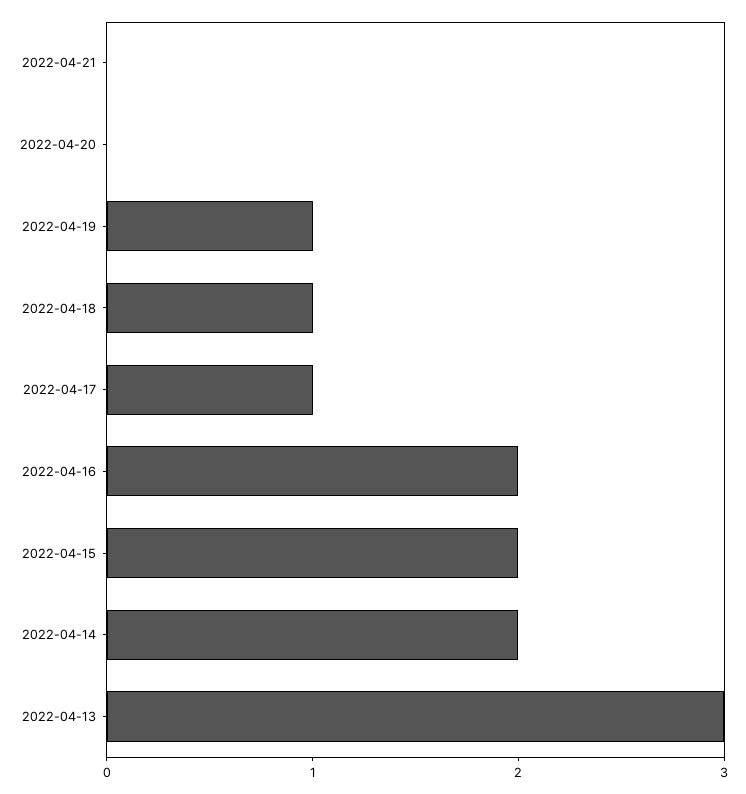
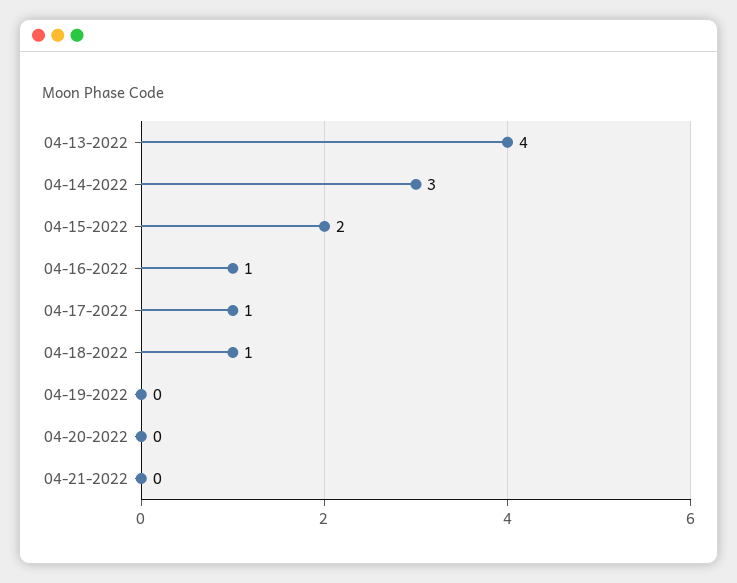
2022-04-19: 1 -> 0
2022-04-16: 2 -> 1
2022-04-14: 2 -> 3
2022-04-13: 3 -> 4

